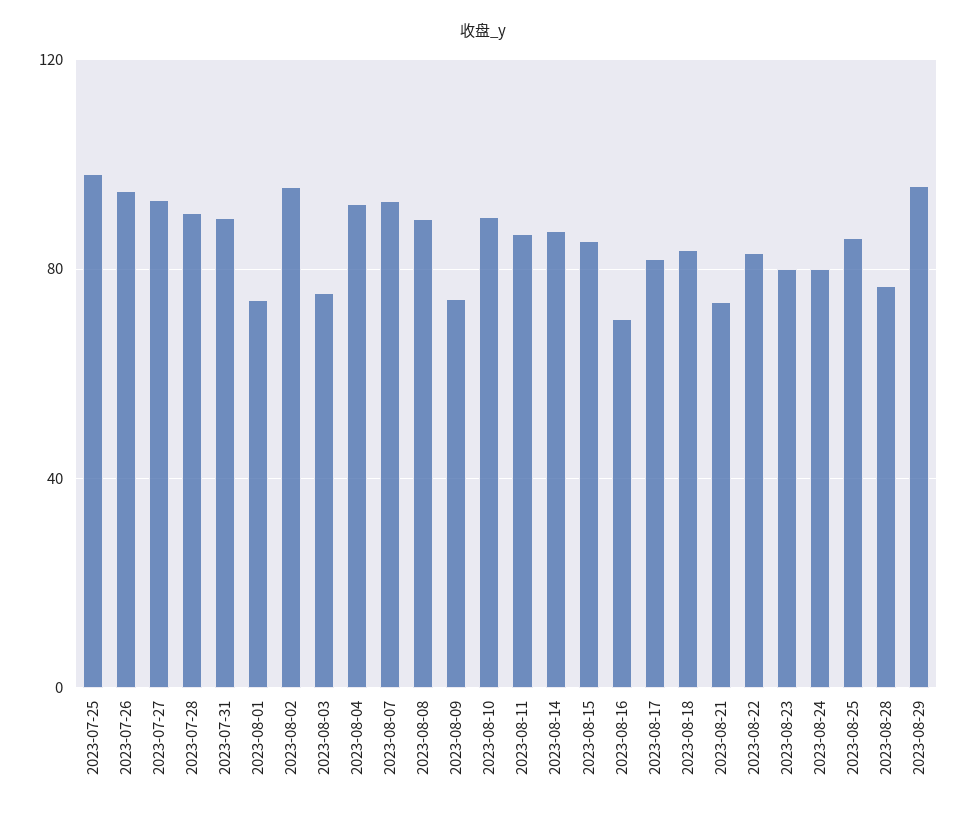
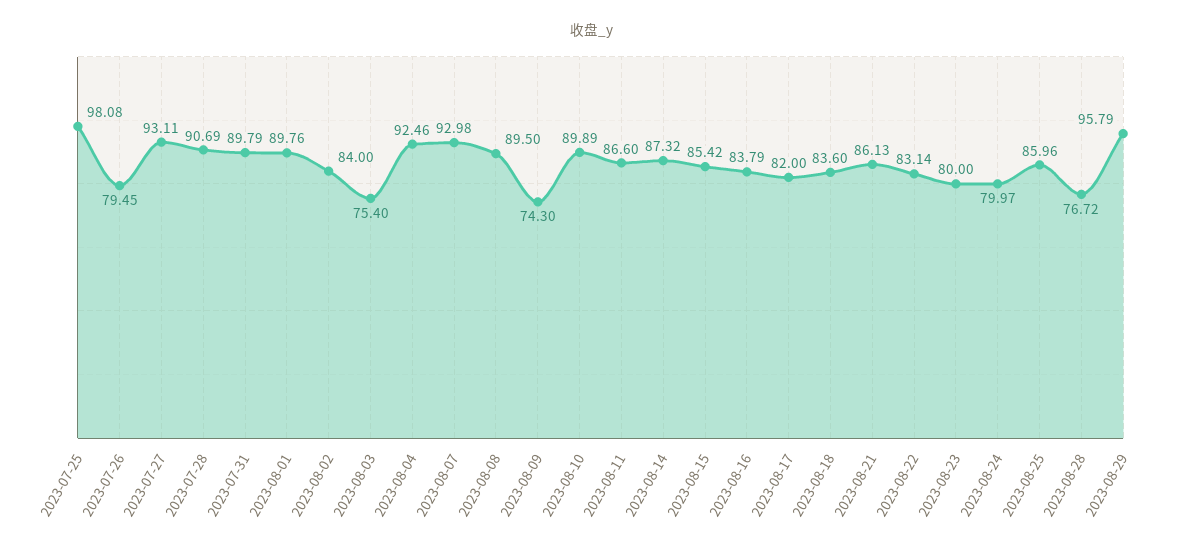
2023-07-26: 95 -> 79.45
2023-08-01: 75 -> 89.76
2023-08-02: 95 -> 84
2023-08-16: 70 -> 83.79
2023-08-21: 75 -> 86.13

